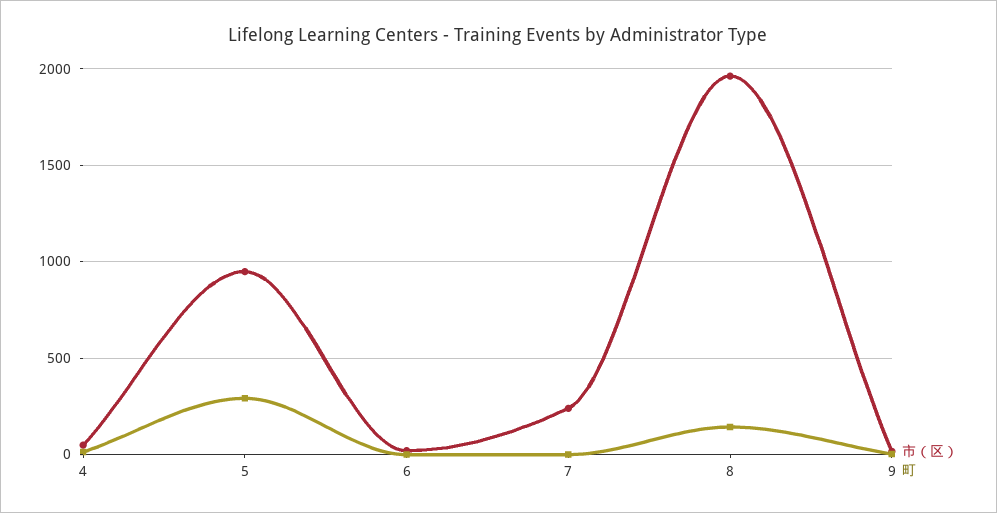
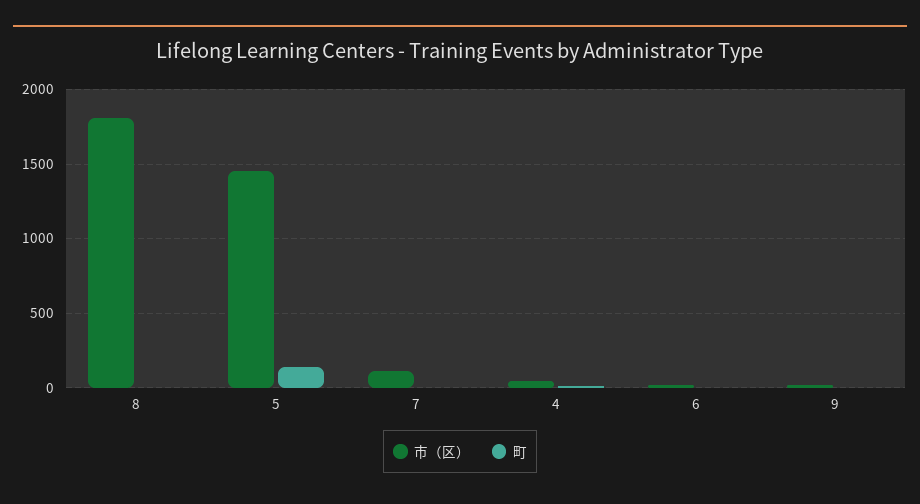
市（区）, 5: 950 -> 1450
町, 5: 300 -> 150
市（区）, 7: 250 -> 100
市（区）, 8: 1950 -> 1800
町, 8: 150 -> 0

